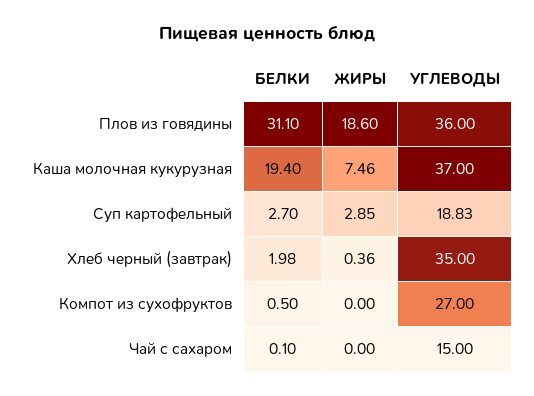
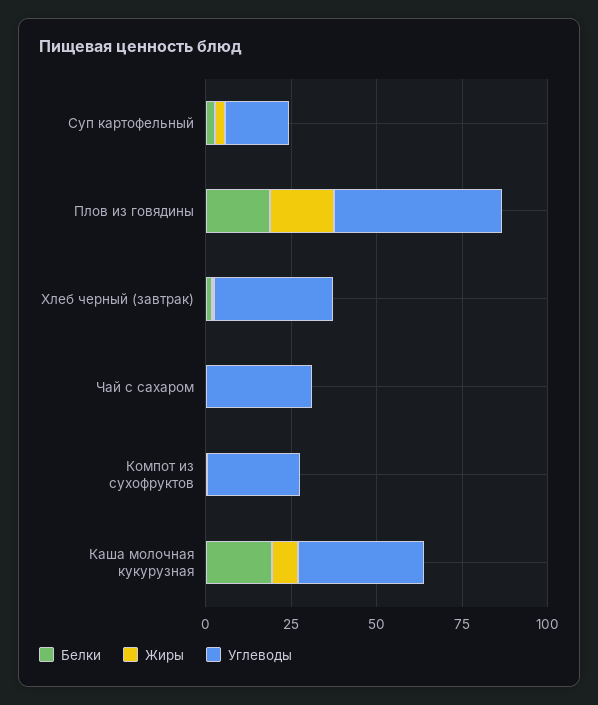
БЕЛКИ, Плов из говядины: 31.1 -> 20
УГЛЕВОДЫ, Плов из говядины: 36 -> 50
УГЛЕВОДЫ, Чай с сахаром: 15 -> 30

